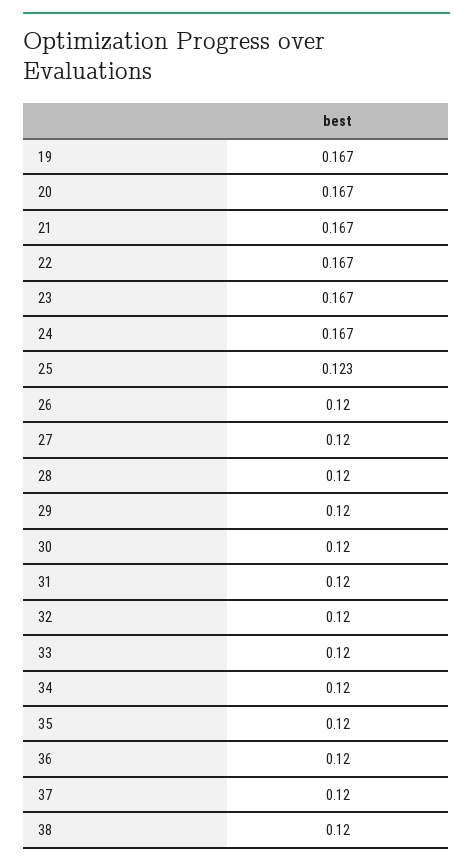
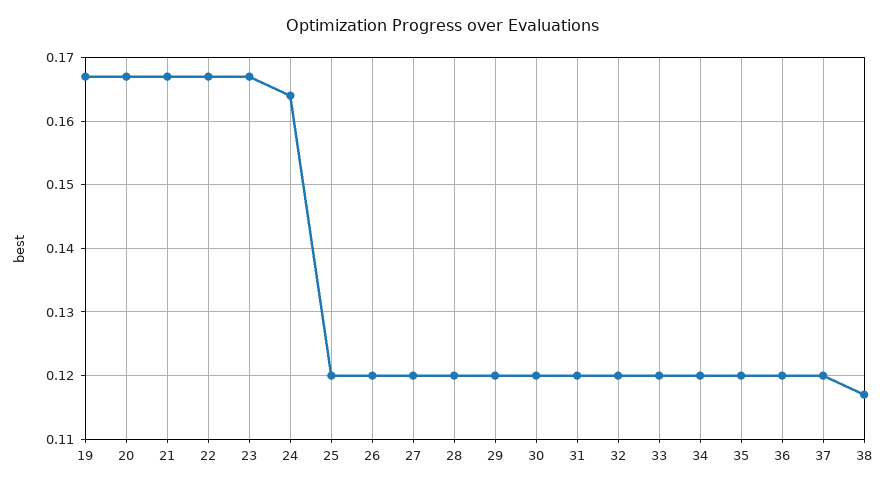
24: 0.167 -> 0.164
25: 0.123 -> 0.12
38: 0.12 -> 0.117

